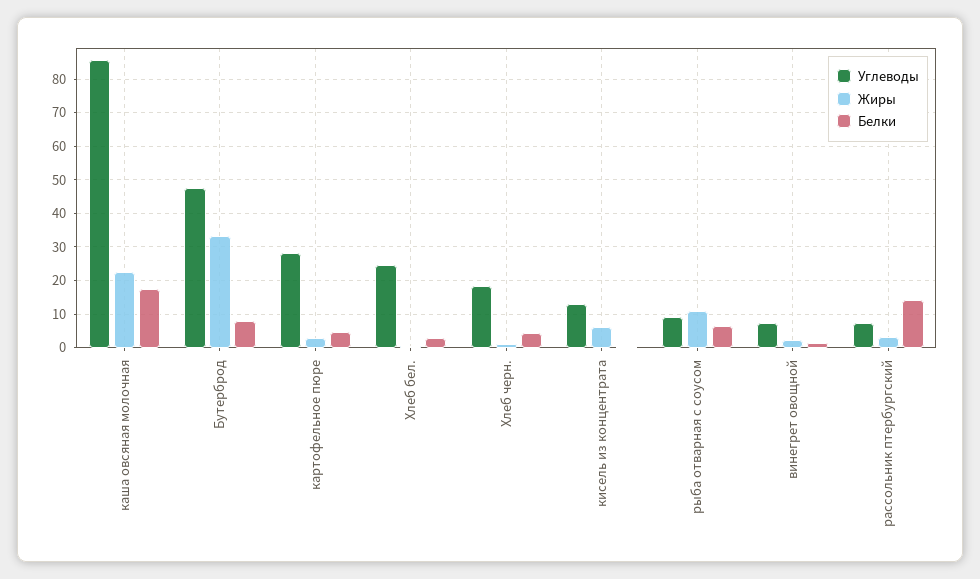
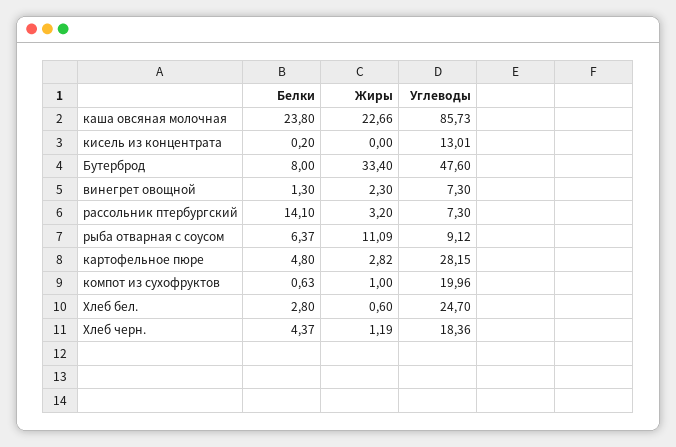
Белки, каша овсяная молочная: 18 -> 23.8
Жиры, кисель из концентрата: 6 -> 0
Белки, компот из сухофруктов: none -> 0.63
Жиры, компот из сухофруктов: none -> 1
Углеводы, компот из сухофруктов: none -> 19.96

